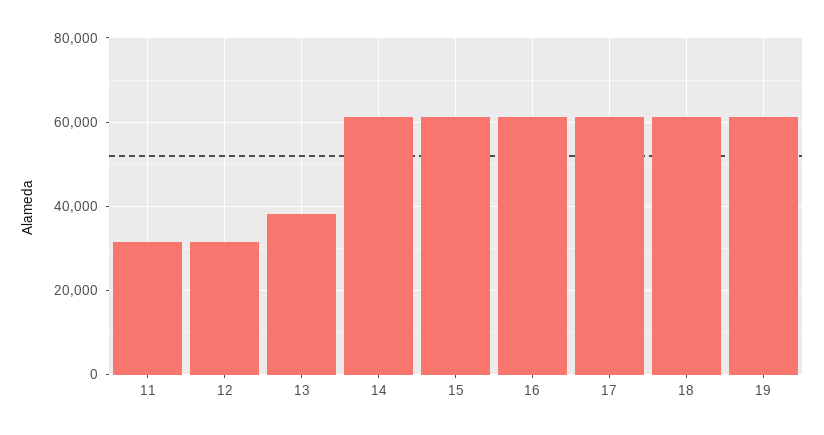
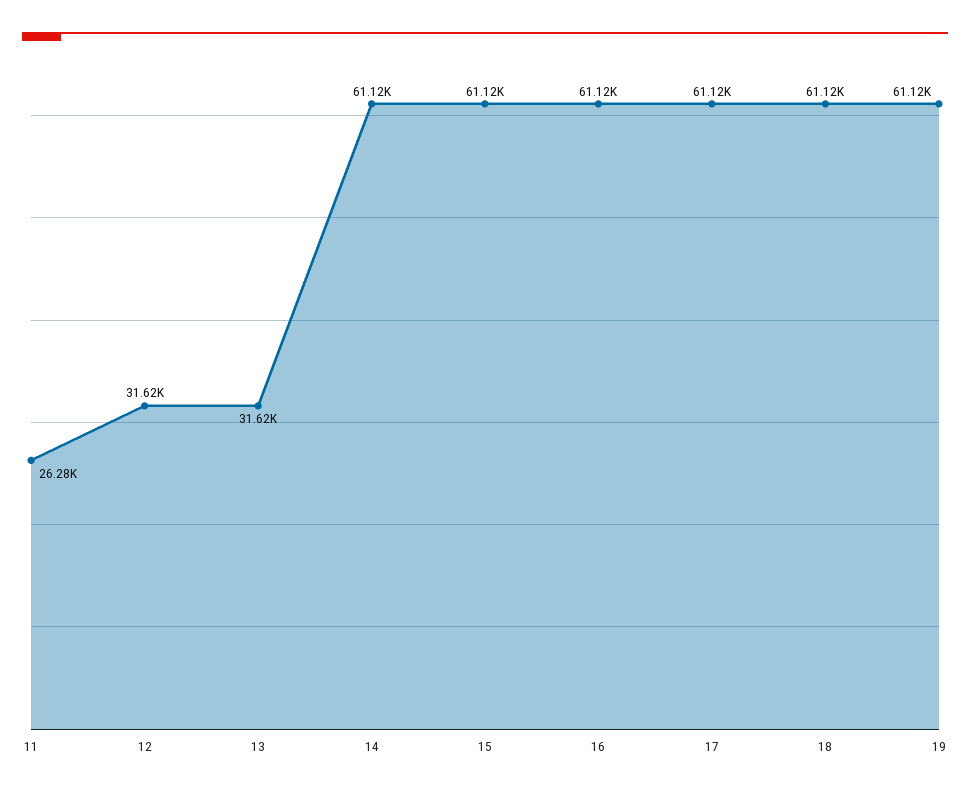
11: 32000 -> 26280
13: 38000 -> 31620

